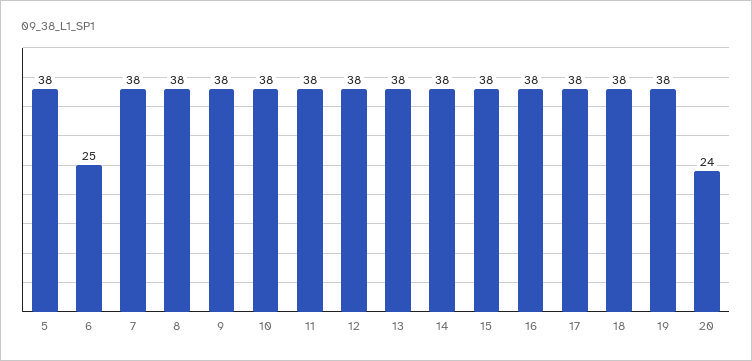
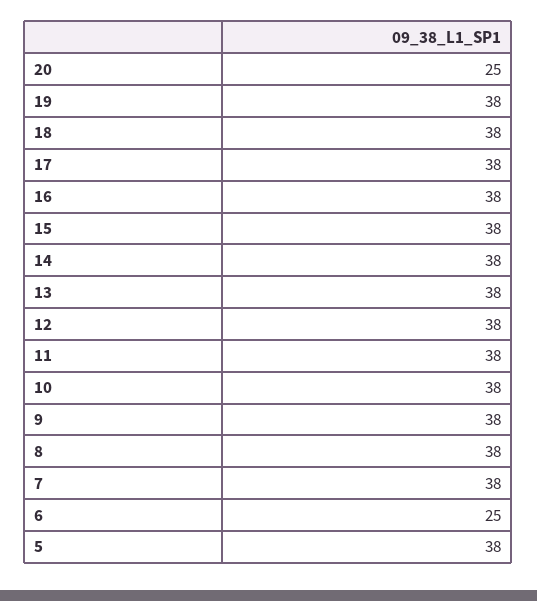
20: 24 -> 25

